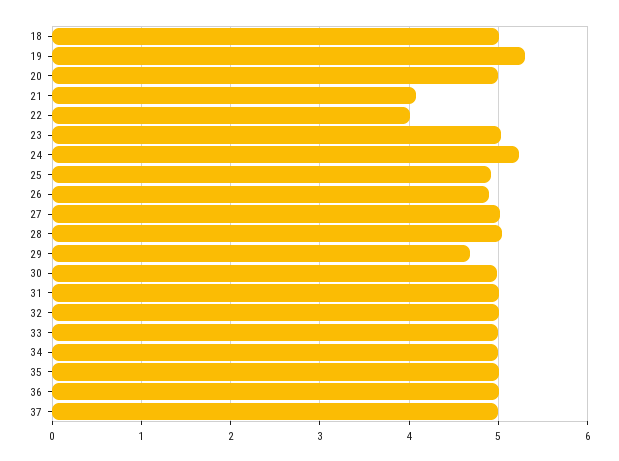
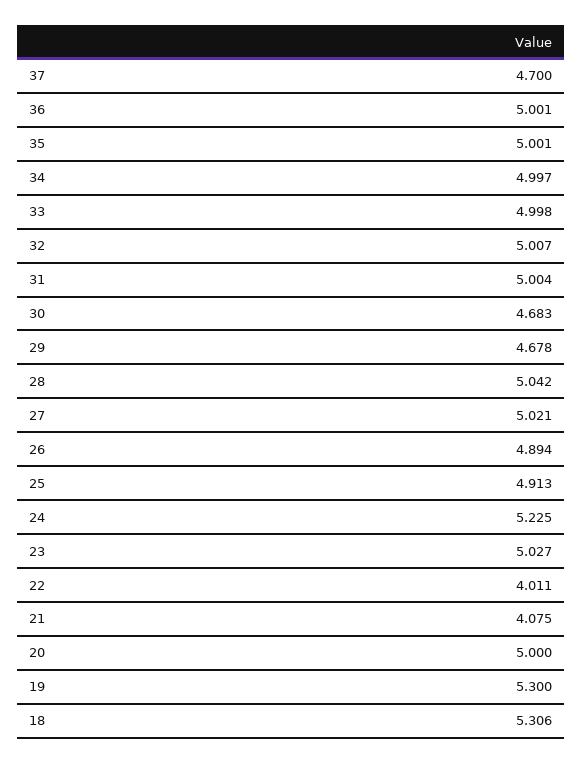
18: 5 -> 5.306
30: 5 -> 4.683
37: 5 -> 4.7

